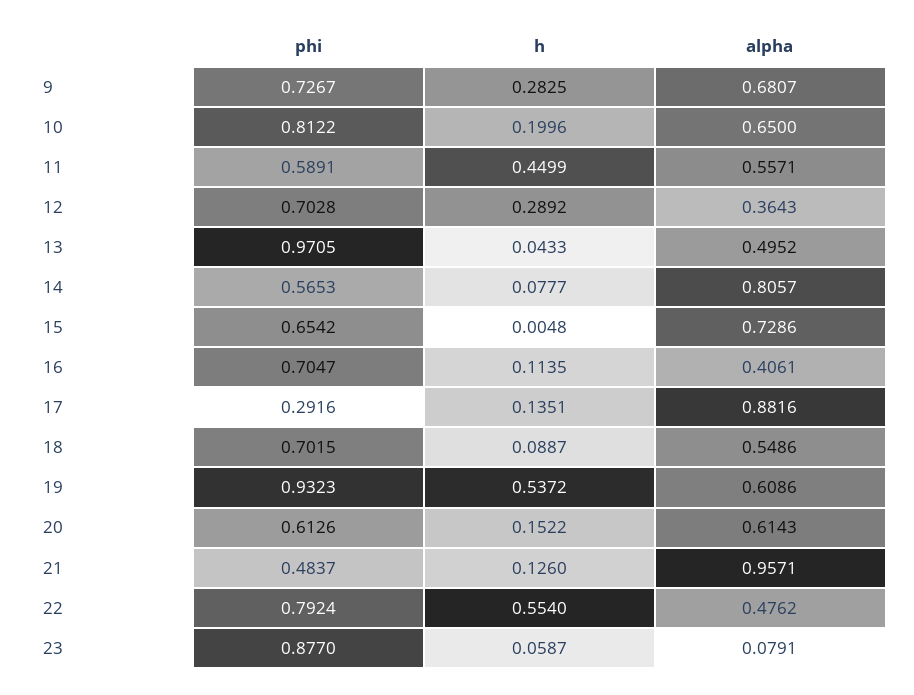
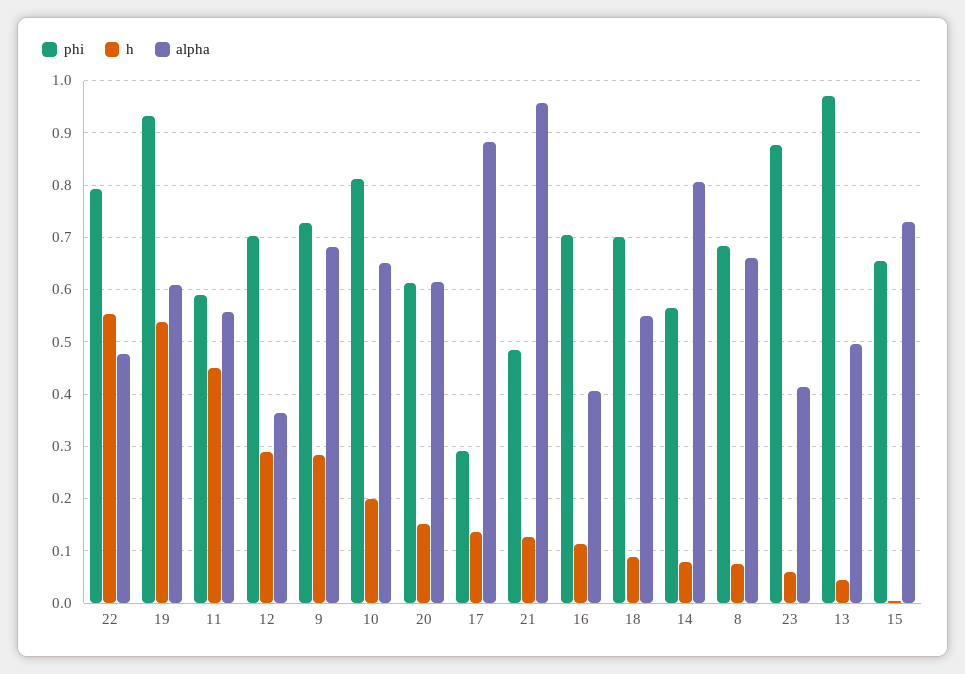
alpha, 23: 0.0791 -> 0.42
phi, 8: none -> 0.68
h, 8: none -> 0.08
alpha, 8: none -> 0.66

